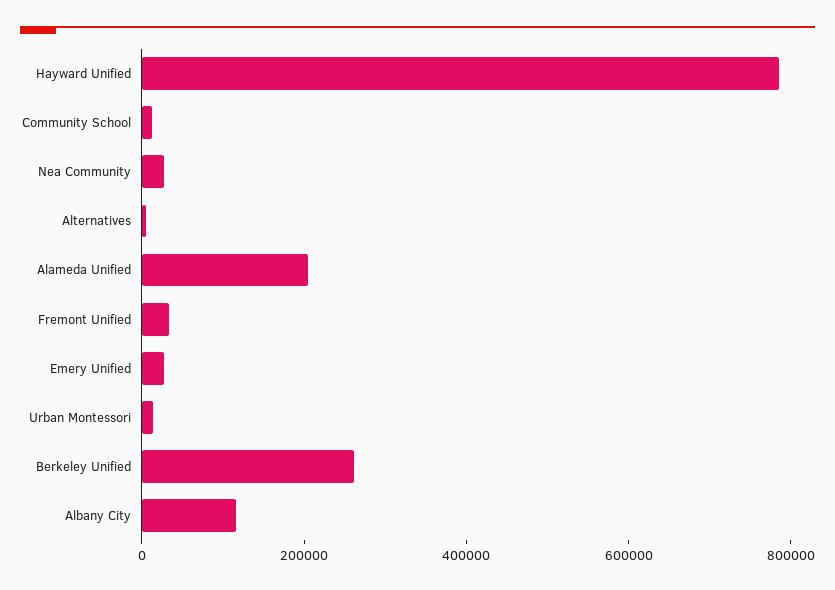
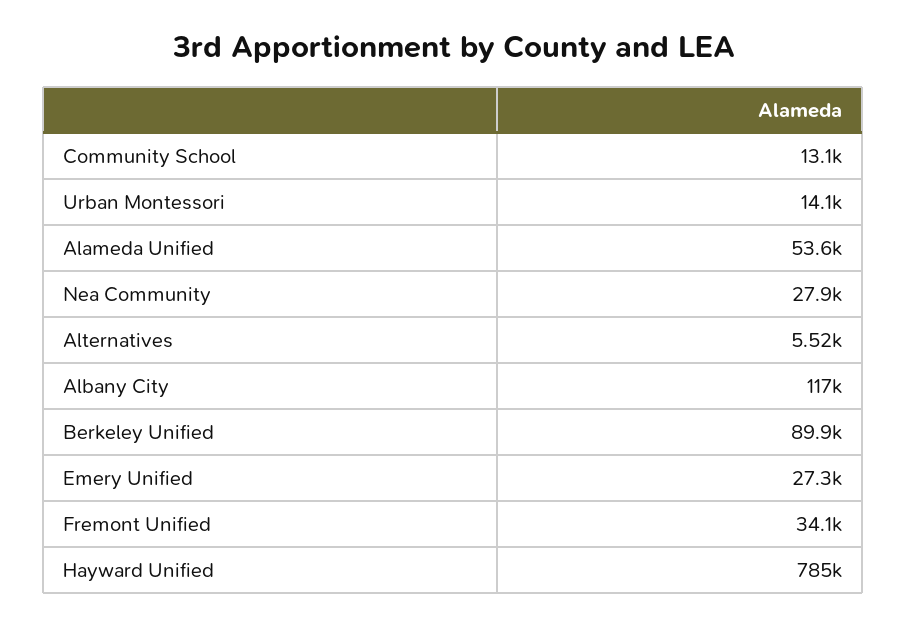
Alameda Unified: 200000 -> 53600
Berkeley Unified: 250000 -> 89900

